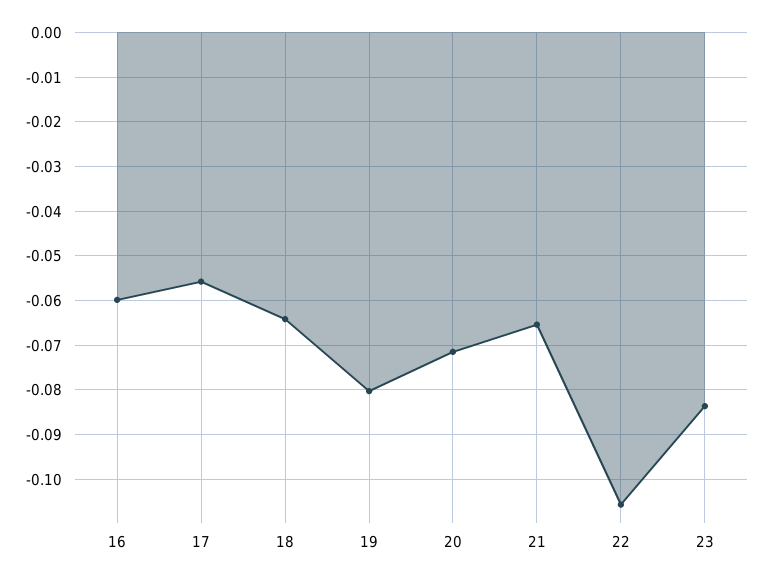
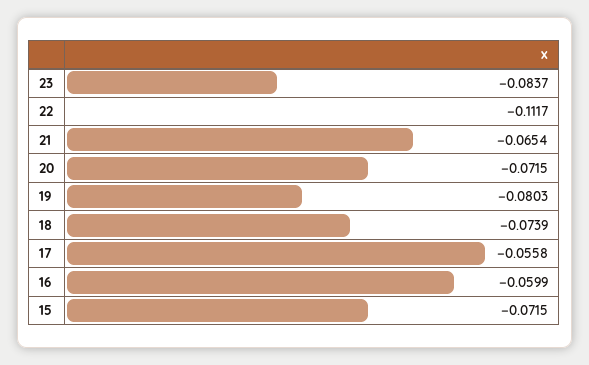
18: -0.064 -> -0.0739
22: -0.106 -> -0.1117
15: none -> -0.0715

